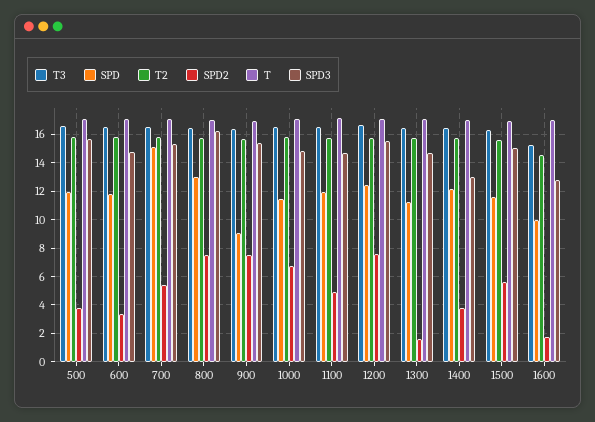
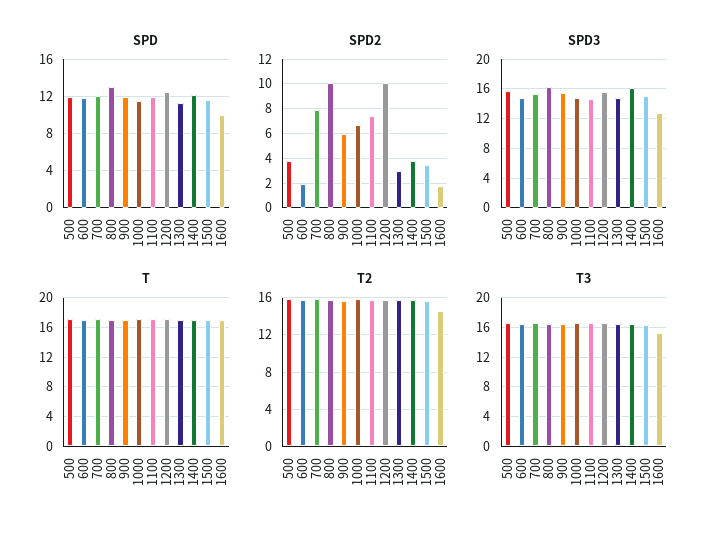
SPD2, 600: 3.5 -> 2
SPD, 700: 15 -> 12
SPD2, 700: 5.5 -> 8
SPD2, 800: 7.5 -> 10
SPD, 900: 9 -> 12
SPD2, 900: 7.5 -> 6
SPD2, 1100: 5 -> 7.5
SPD2, 1200: 7.5 -> 10
SPD2, 1300: 1.5 -> 3
SPD3, 1400: 13 -> 16
SPD2, 1500: 5.5 -> 3.5

